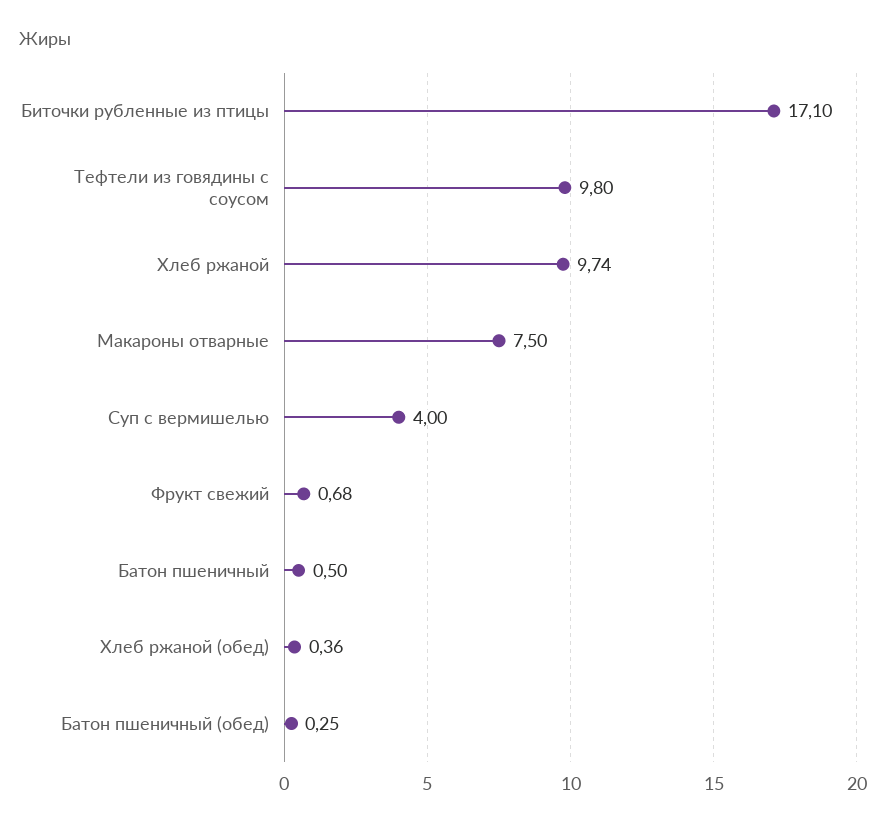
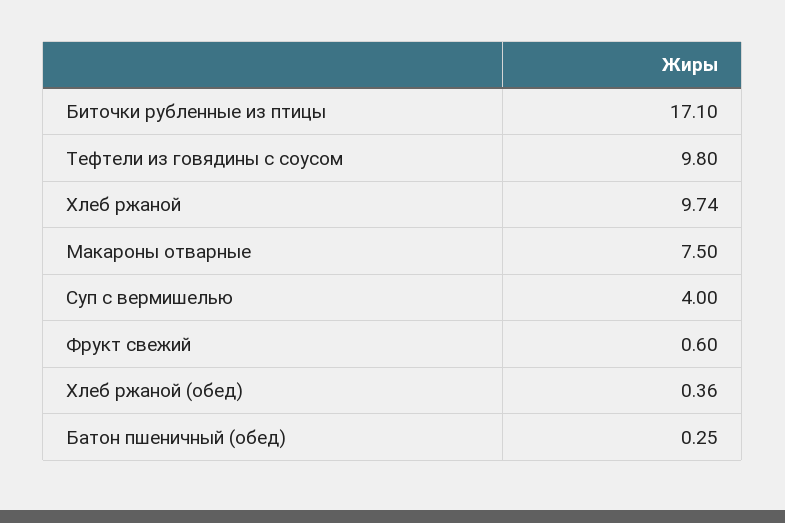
Фрукт свежий: 0.68 -> 0.6
Батон пшеничный: 0.5 -> none

